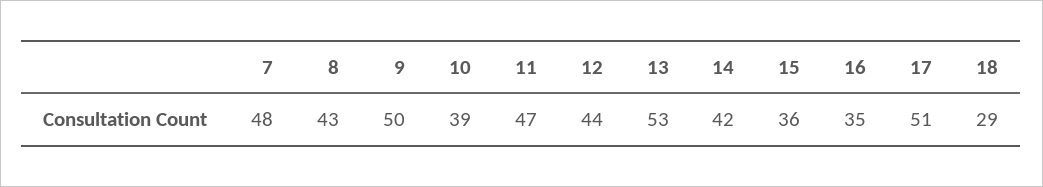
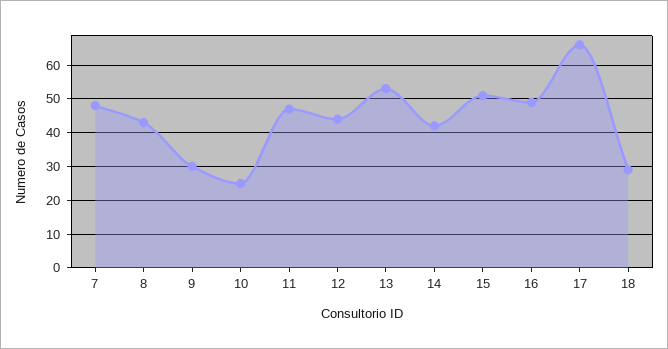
9: 50 -> 30
10: 39 -> 25
15: 36 -> 50
16: 35 -> 50
17: 51 -> 65

